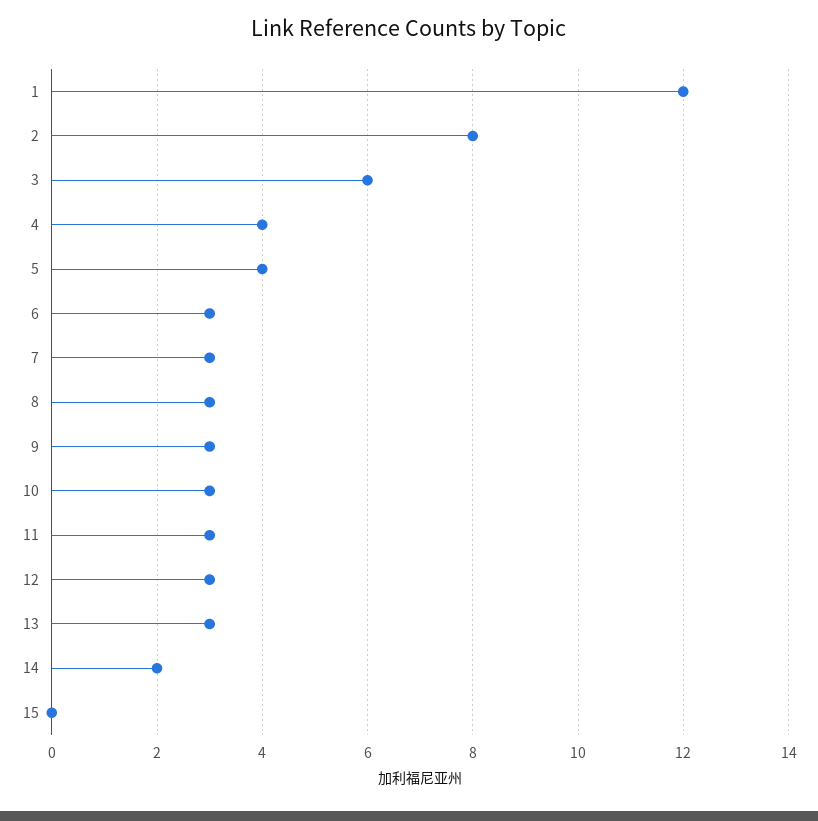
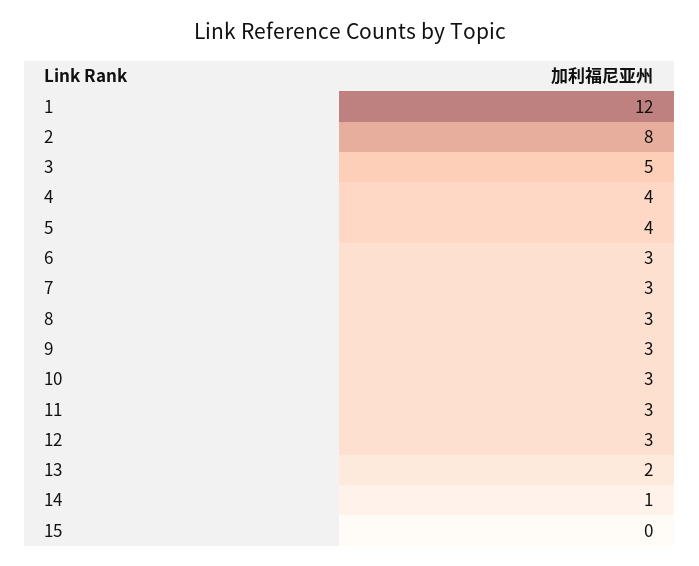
3: 6 -> 5
13: 3 -> 2
14: 2 -> 1

